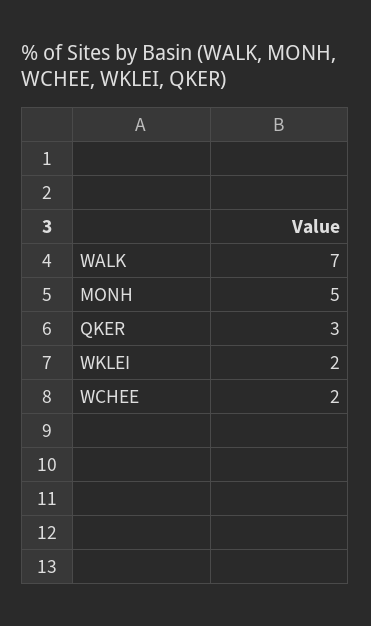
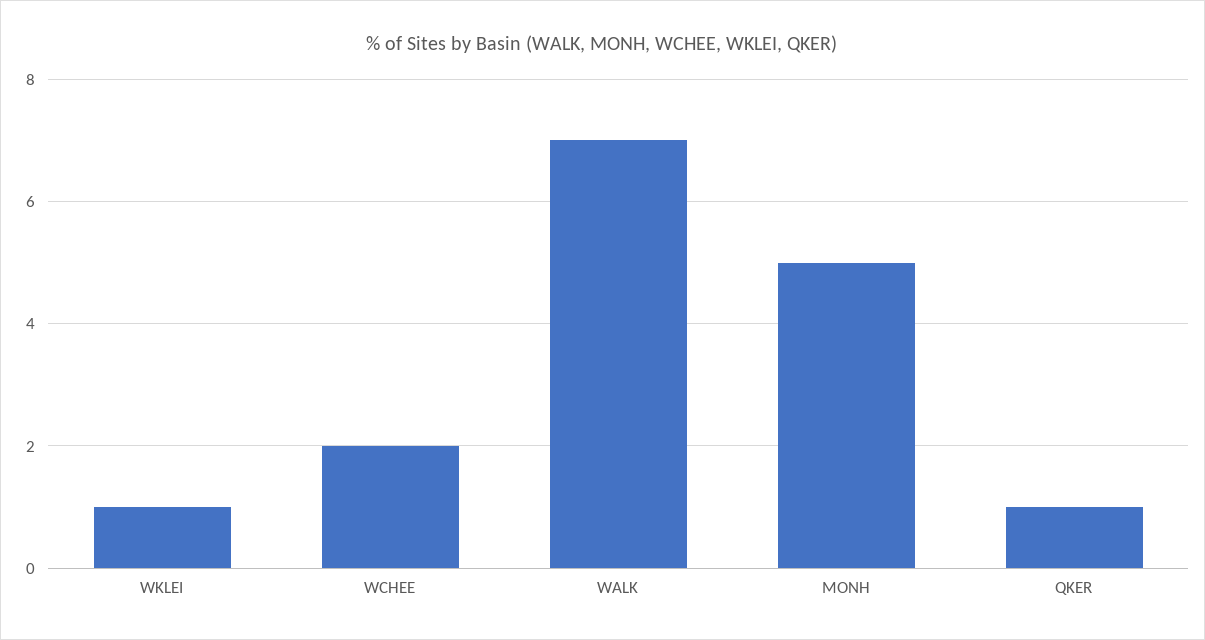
QKER: 3 -> 1
WKLEI: 2 -> 1

